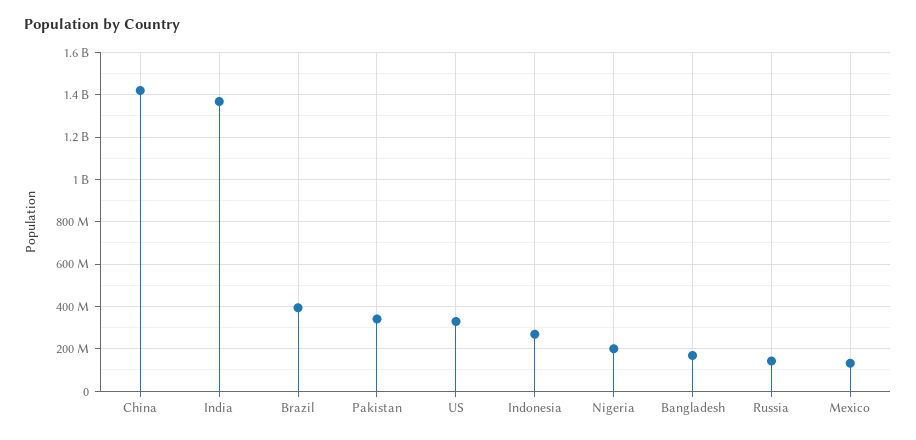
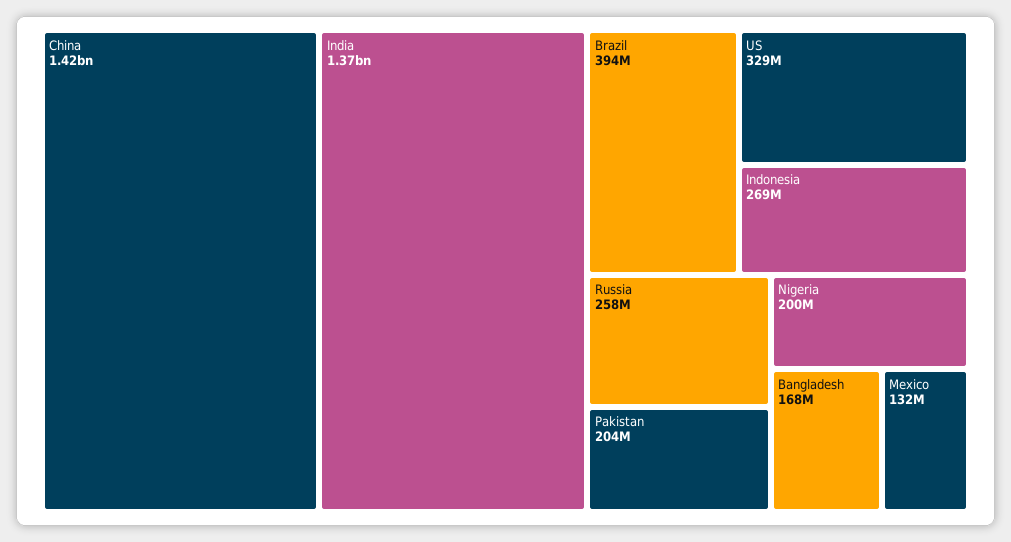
Pakistan: 350000000 -> 204000000
Russia: 150000000 -> 258000000

